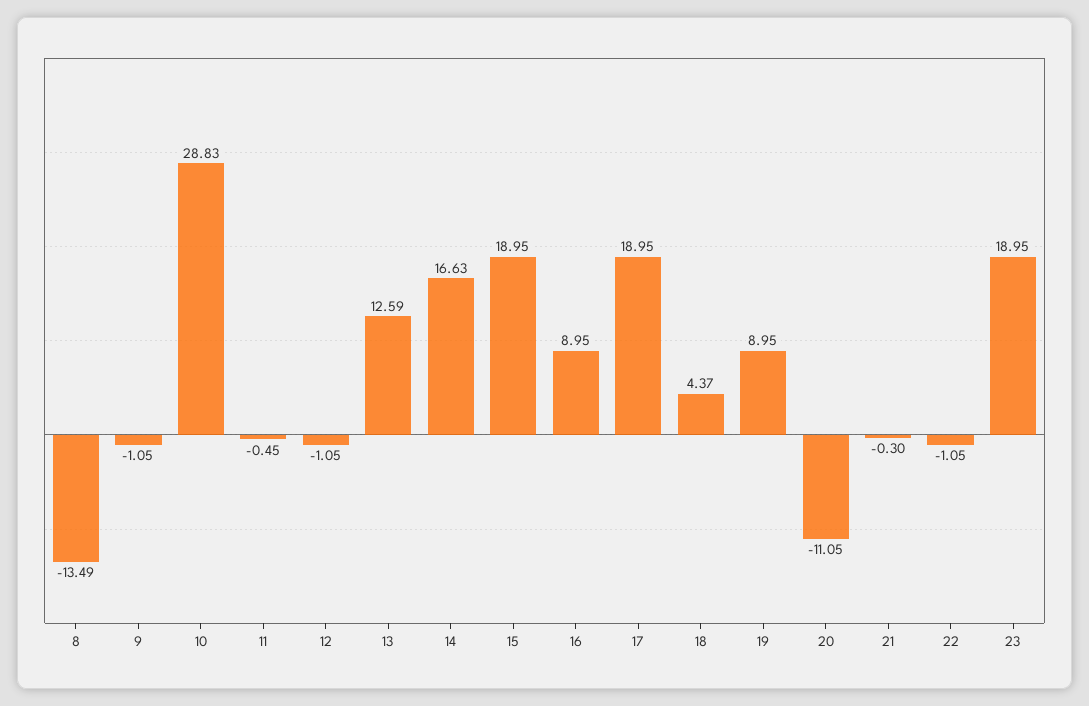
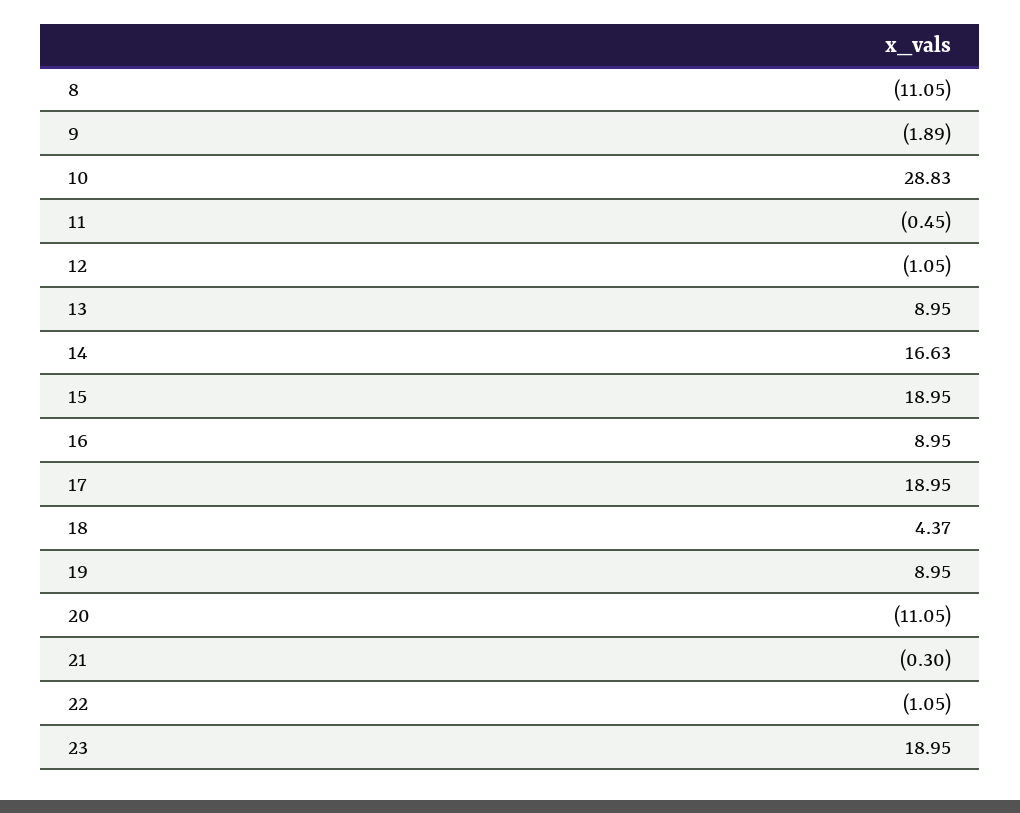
8: -13.49 -> -11.05
9: -1.05 -> -1.89
13: 12.59 -> 8.95

